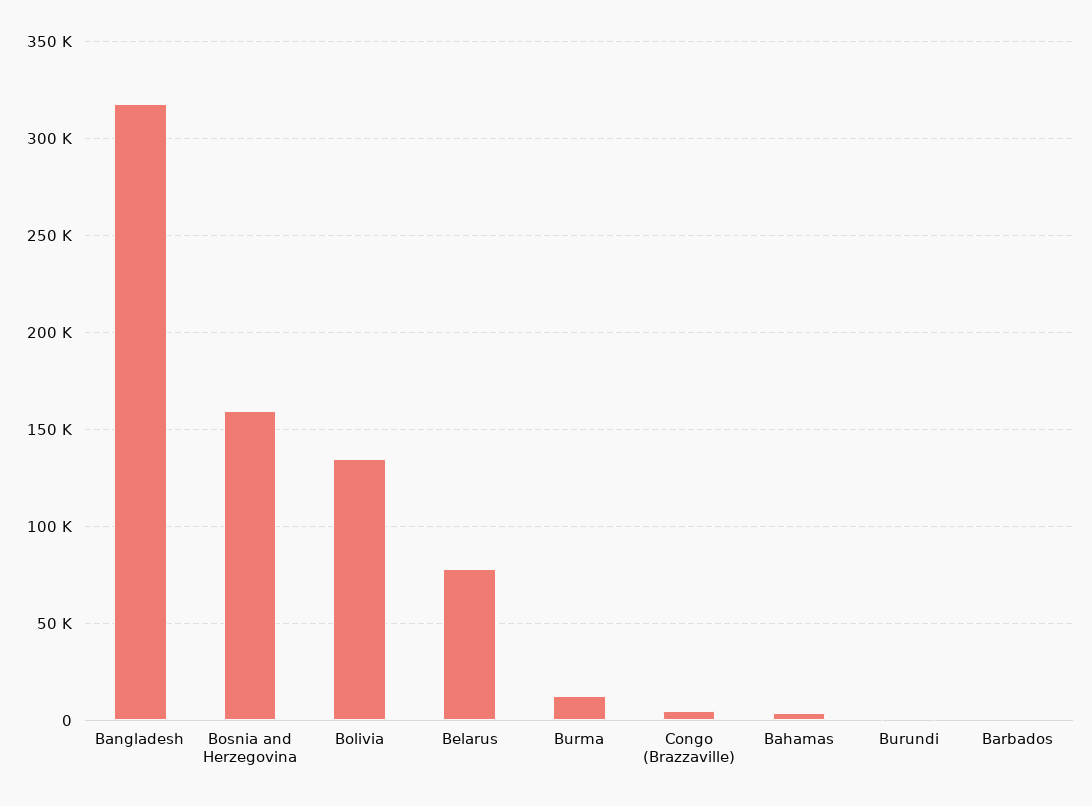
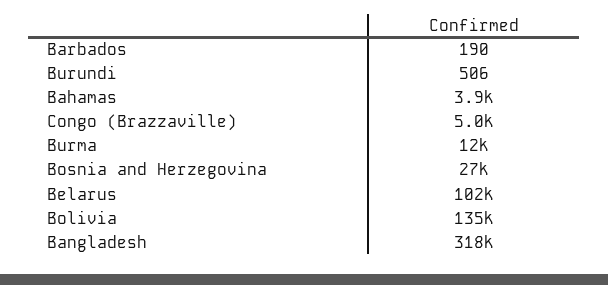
Bosnia and Herzegovina: 160000 -> 27000
Belarus: 80000 -> 102000

